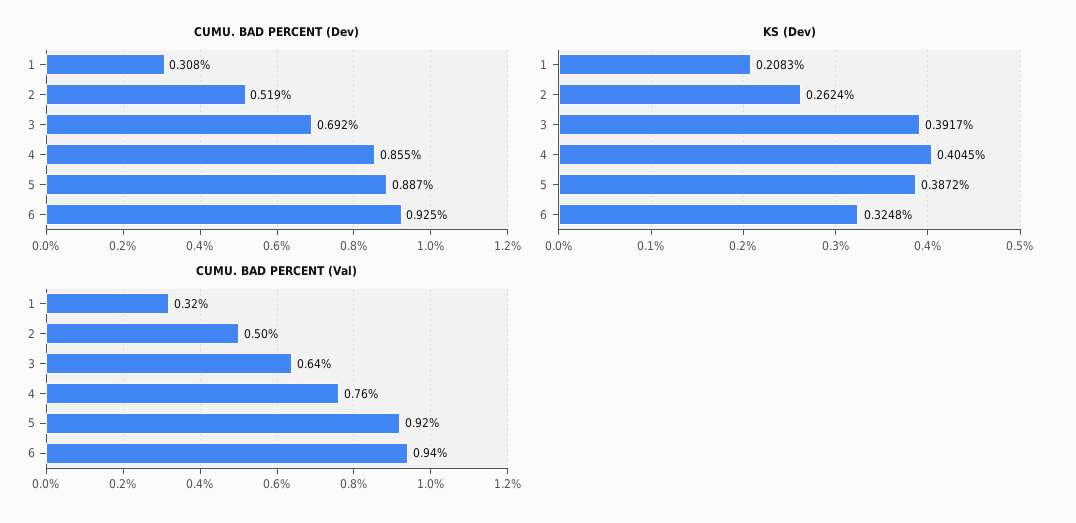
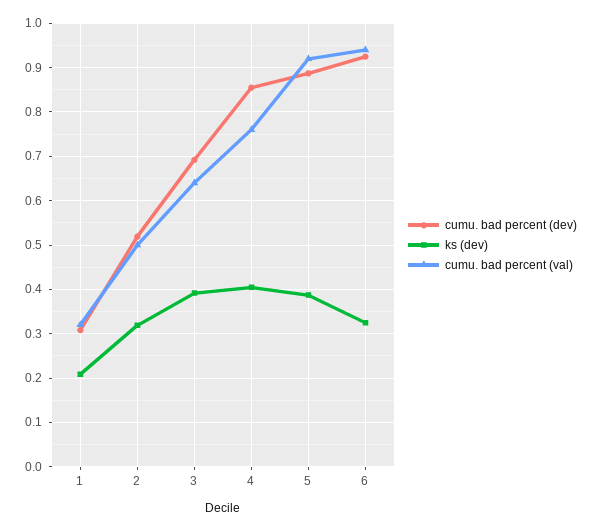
KS (Dev), 2: 0.2624 -> 0.32

